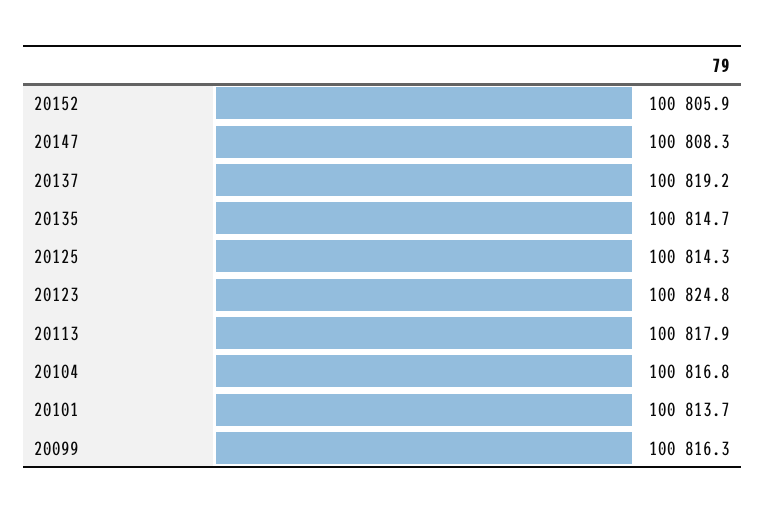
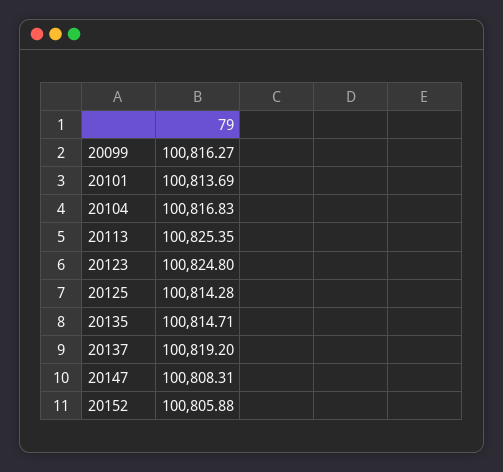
20113: 100817.9 -> 100825.35

